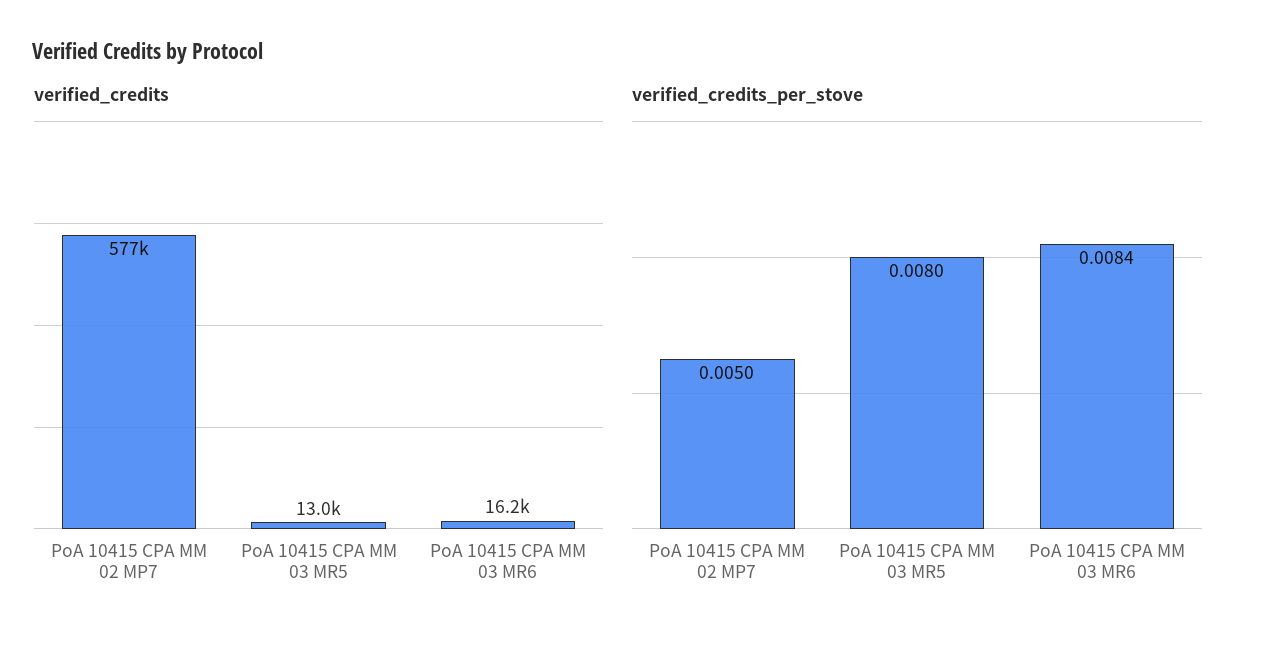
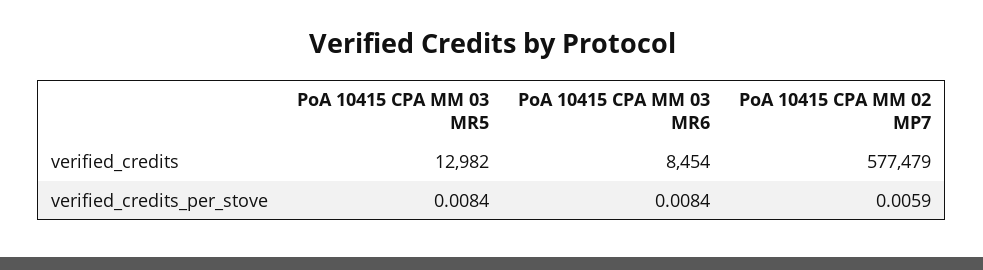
verified_credits, PoA 10415 CPA MM 03 MR6: 16200 -> 8454
verified_credits_per_stove, PoA 10415 CPA MM 02 MP7: 0.005 -> 0.0059
verified_credits_per_stove, PoA 10415 CPA MM 03 MR5: 0.008 -> 0.0084

